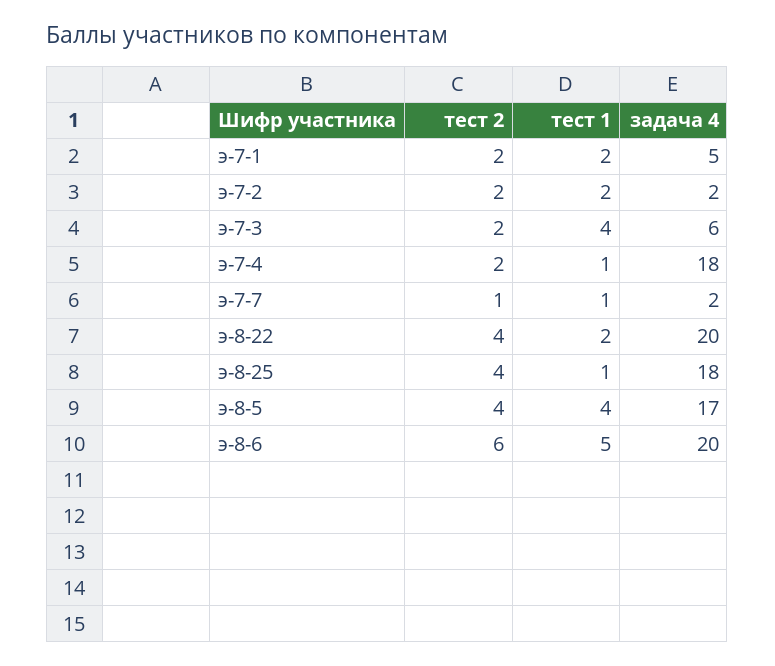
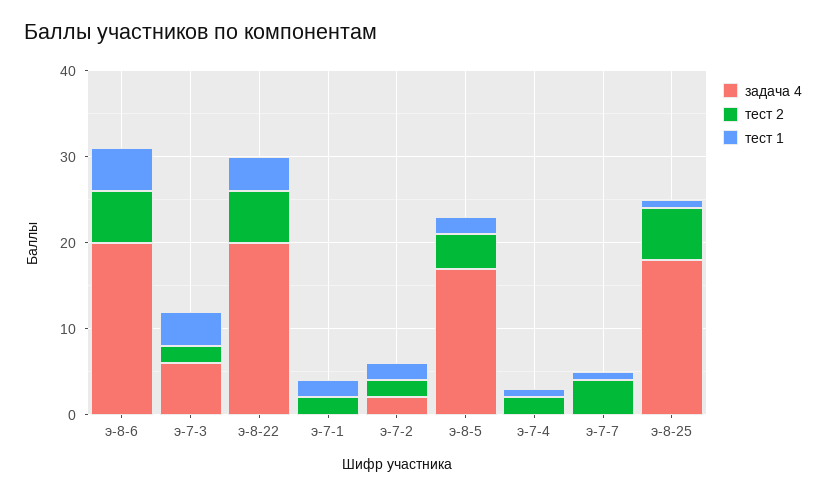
задача 4, э-7-1: 5 -> 0
задача 4, э-7-4: 18 -> 0
тест 2, э-7-7: 1 -> 4
задача 4, э-7-7: 2 -> 0
тест 2, э-8-22: 4 -> 6
тест 1, э-8-22: 2 -> 4
тест 2, э-8-25: 4 -> 6
тест 1, э-8-5: 4 -> 2

